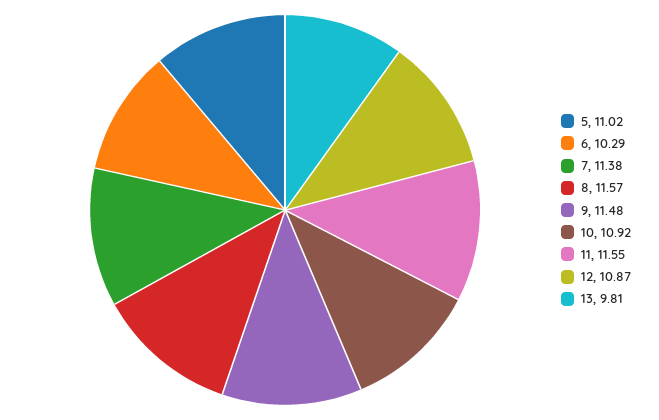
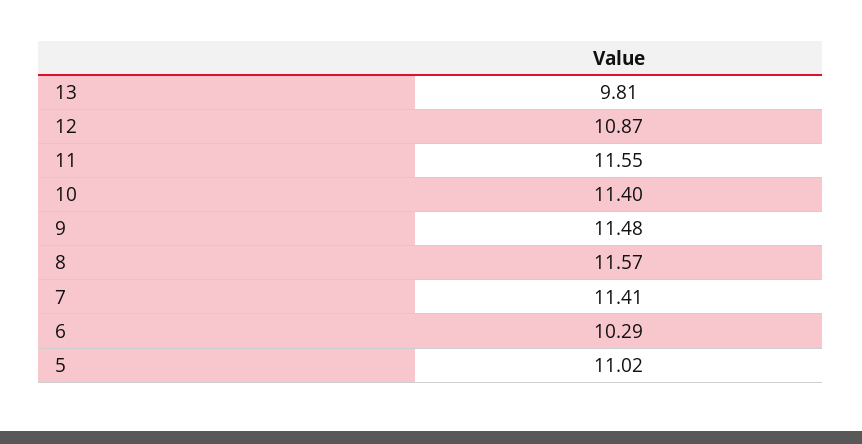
7: 11.38 -> 11.41
10: 10.92 -> 11.4

